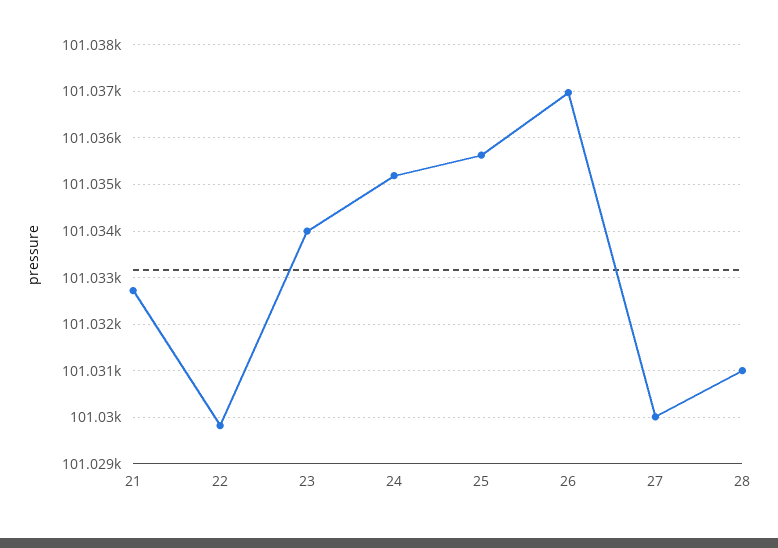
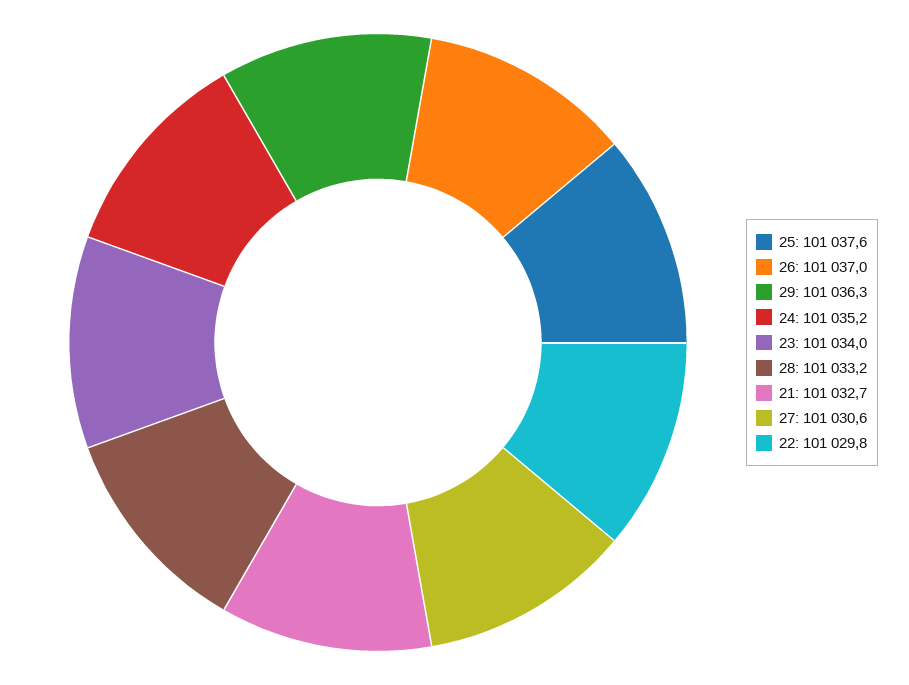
25: 101035.6 -> 101037.6
27: 101030 -> 101030.6
28: 101031 -> 101033.2
29: none -> 101036.3

